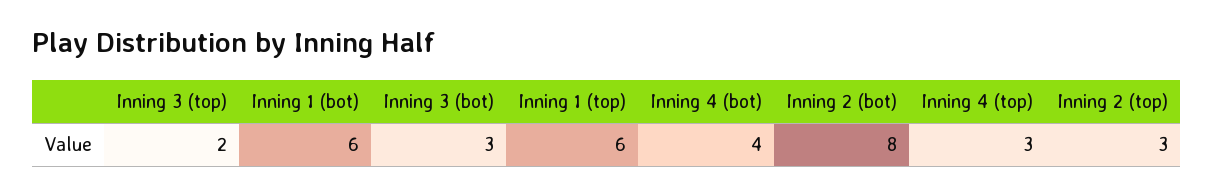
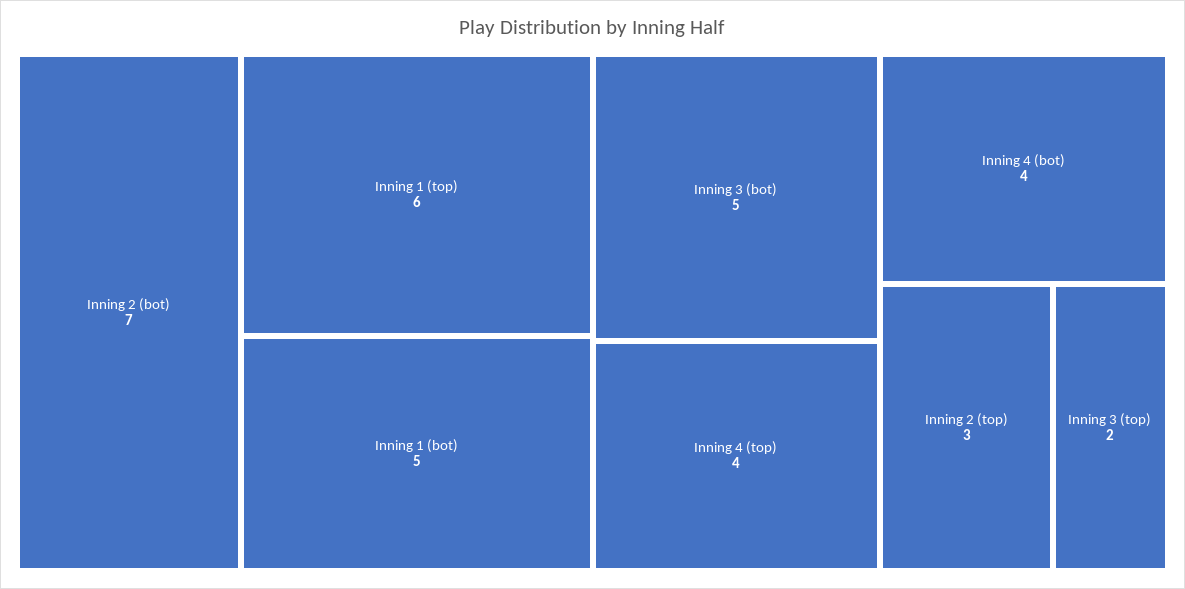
Inning 1 (bot): 6 -> 5
Inning 3 (bot): 3 -> 5
Inning 2 (bot): 8 -> 7
Inning 4 (top): 3 -> 4

